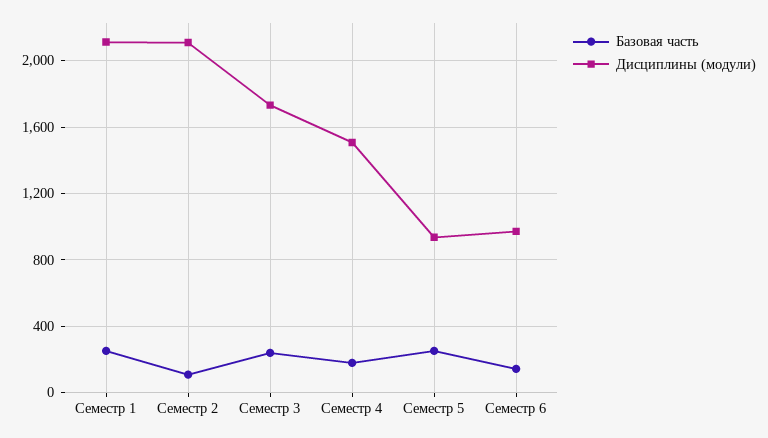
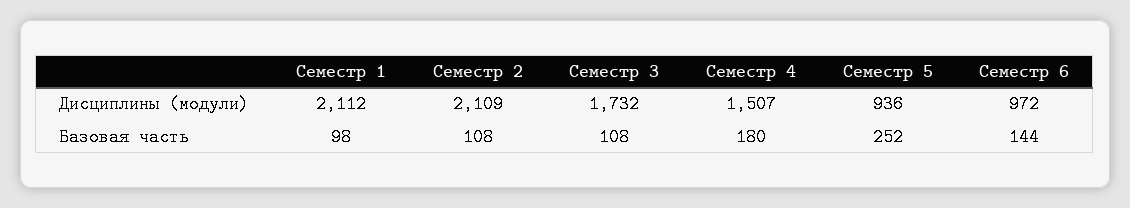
Базовая часть, Семестр 1: 250 -> 98
Базовая часть, Семестр 3: 250 -> 108

